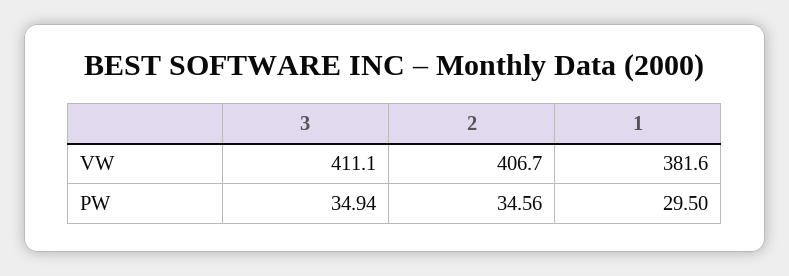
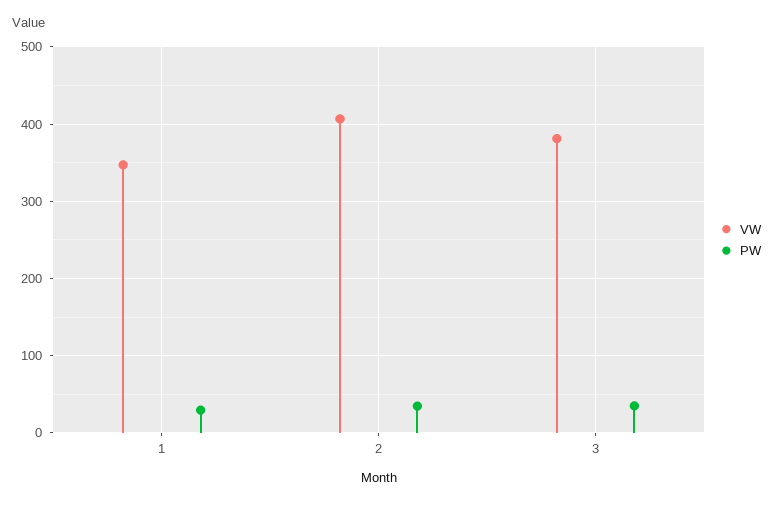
VW, 3: 411.1 -> 380
VW, 1: 381.6 -> 350

